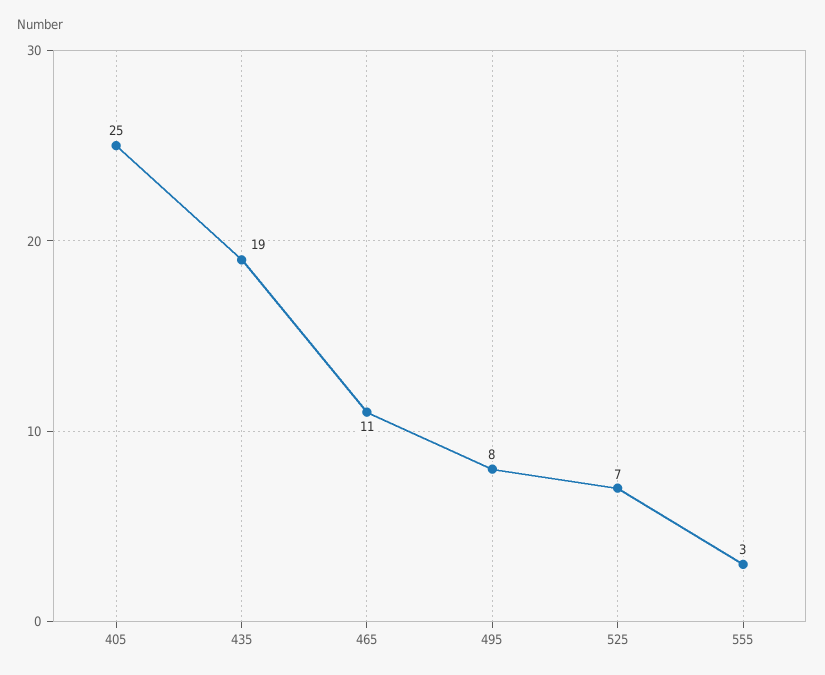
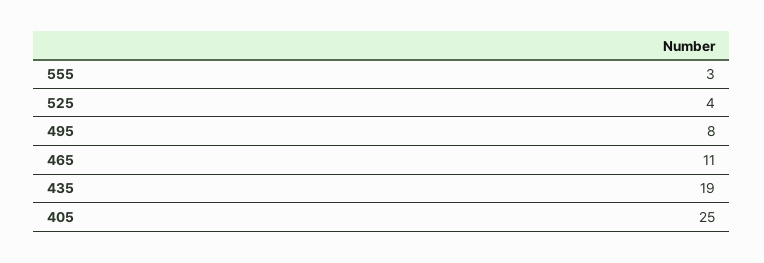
525: 7 -> 4

